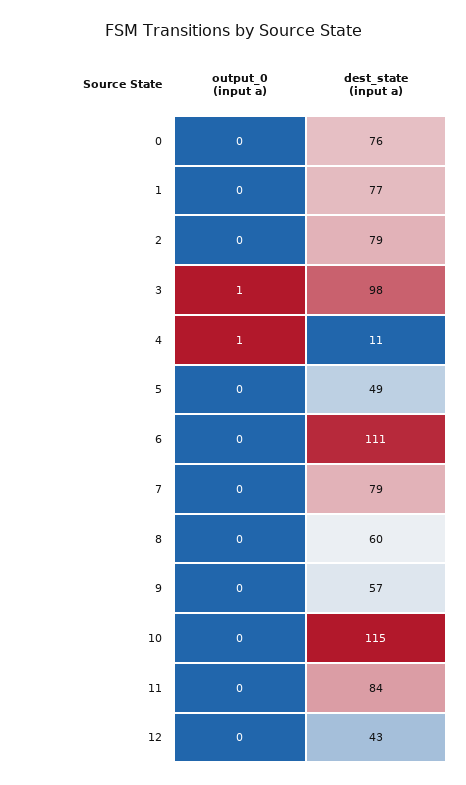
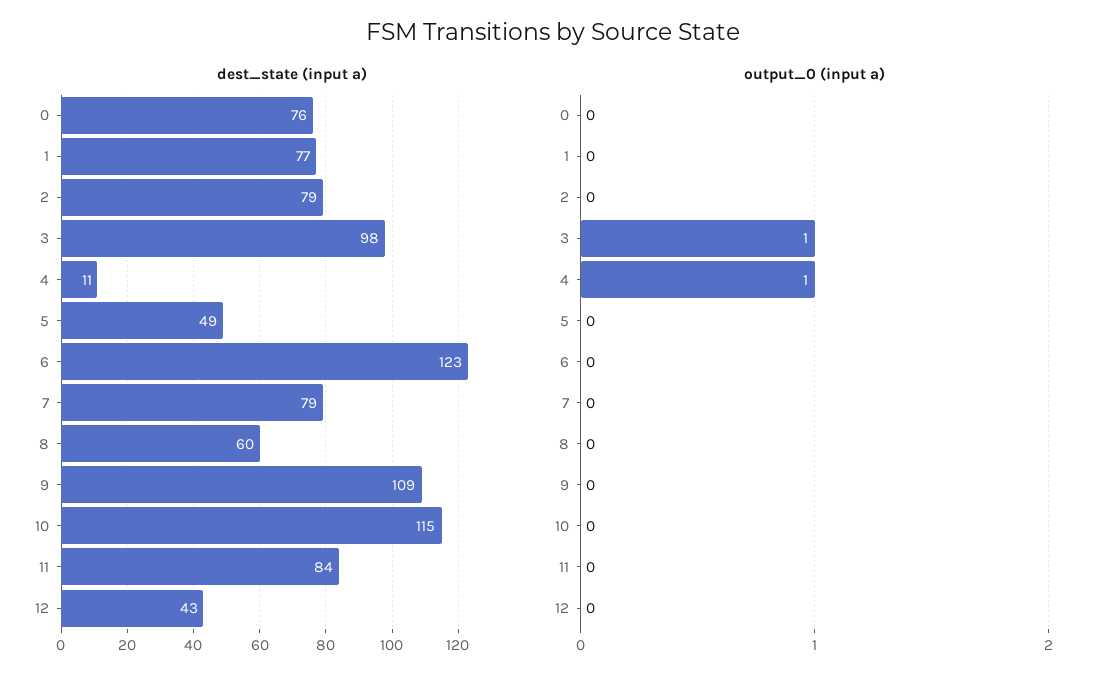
dest_state (input a), 6: 111 -> 123
dest_state (input a), 9: 57 -> 109

